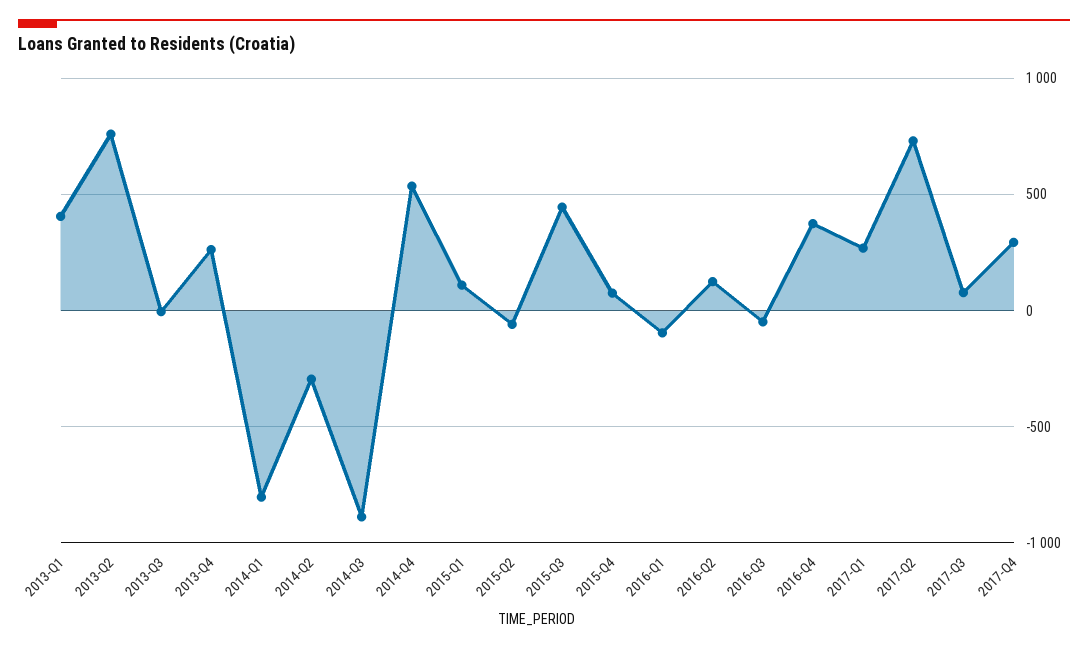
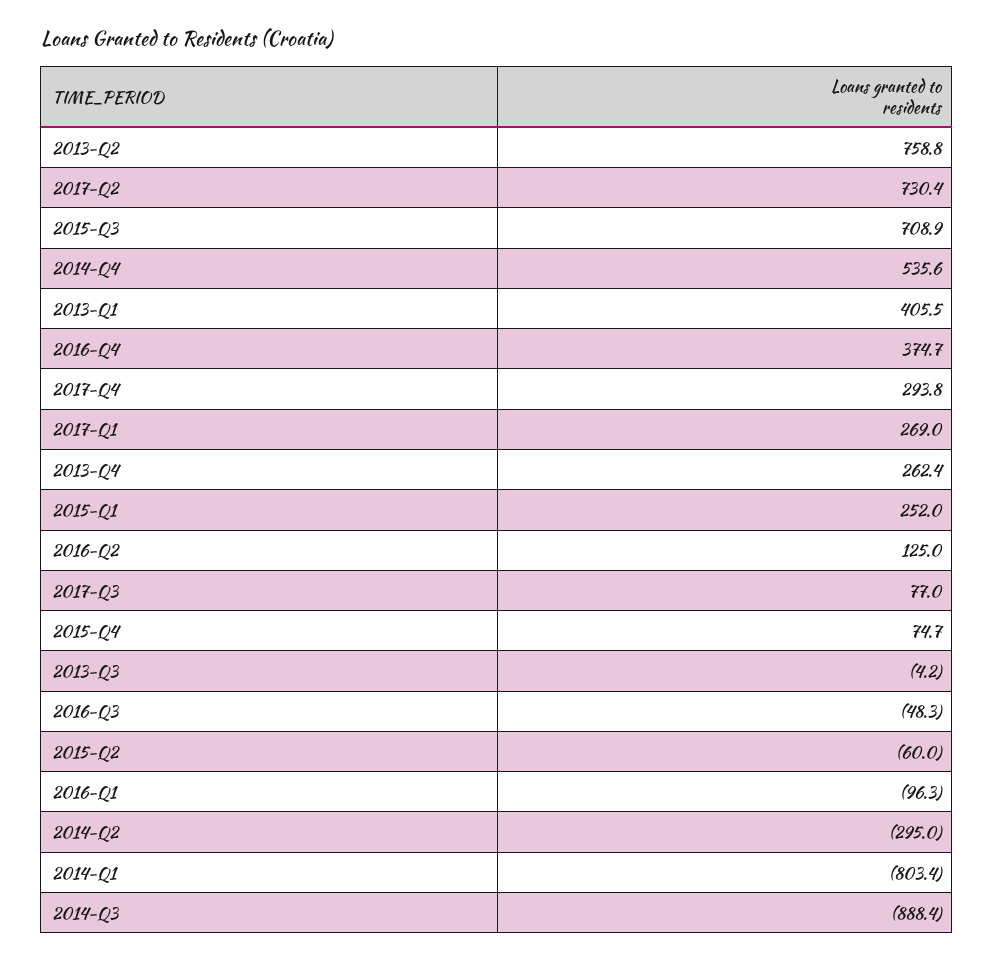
2015-Q1: 100 -> 252
2015-Q3: 450 -> 708.9

